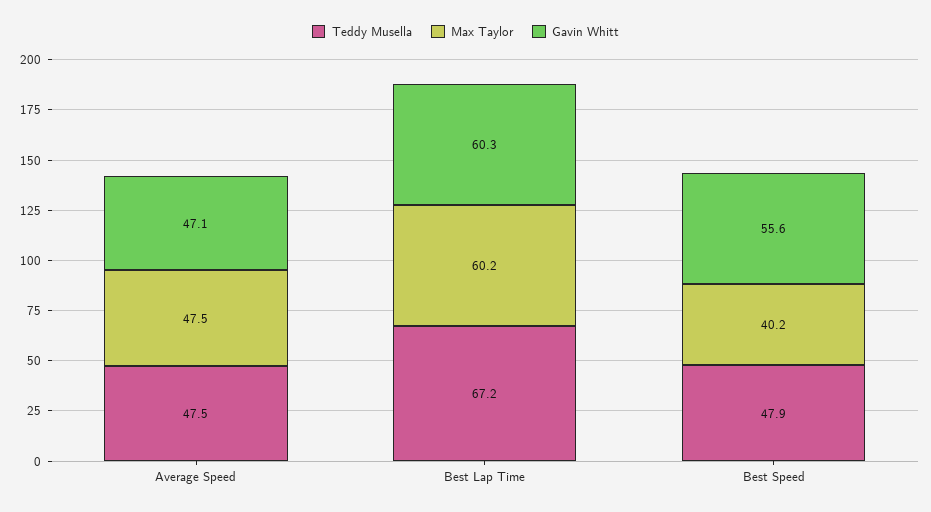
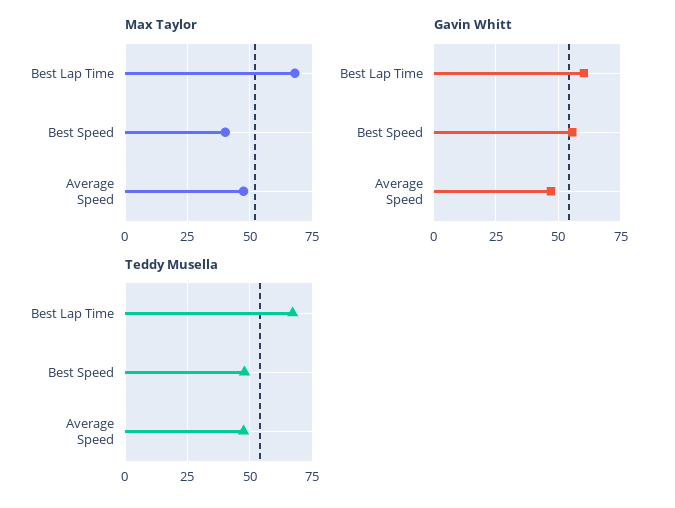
Max Taylor, Best Lap Time: 60.2 -> 67.5

